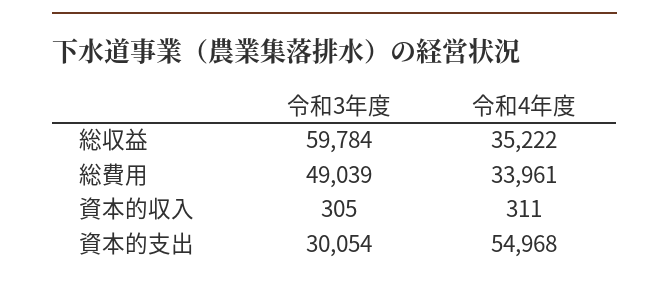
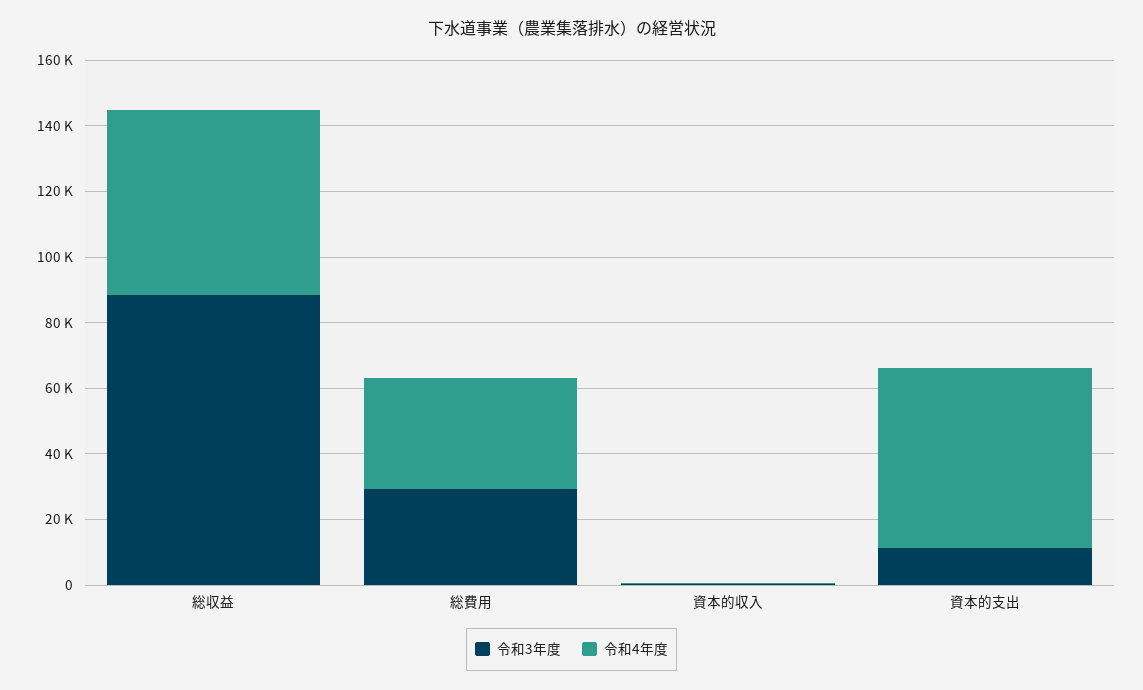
令和3年度, 総収益: 59784 -> 90000
令和4年度, 総収益: 35222 -> 55000
令和3年度, 総費用: 49039 -> 30000
令和3年度, 資本的支出: 30054 -> 10000

